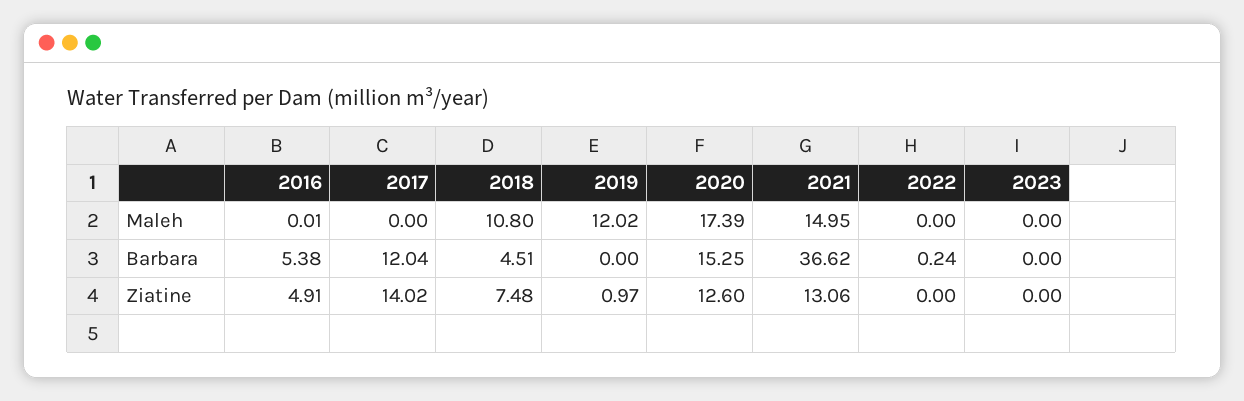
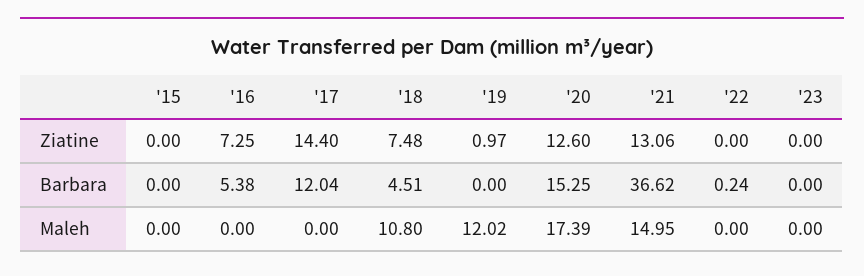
2016, Maleh: 0.01 -> 0
2016, Ziatine: 4.91 -> 7.25
2017, Ziatine: 14.02 -> 14.4
'15, Ziatine: none -> 0
'15, Barbara: none -> 0
'15, Maleh: none -> 0

